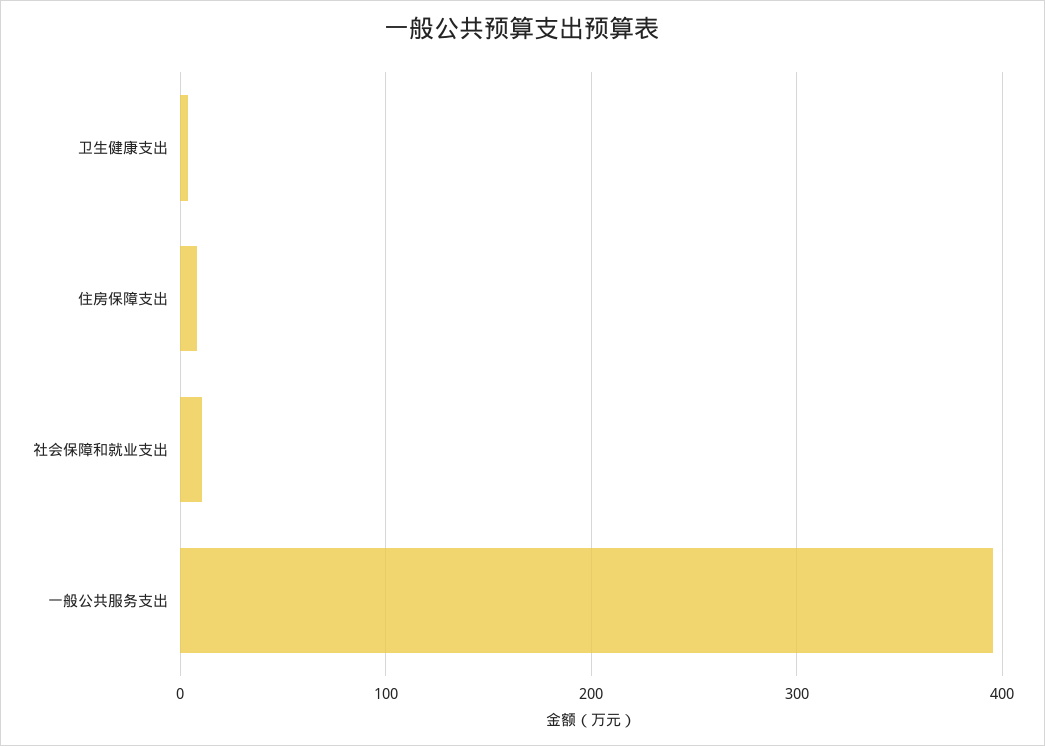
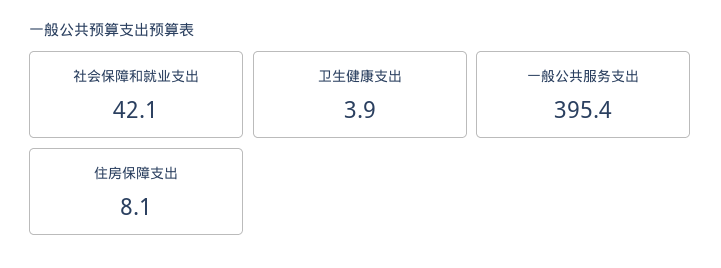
社会保障和就业支出: 10 -> 42.1

